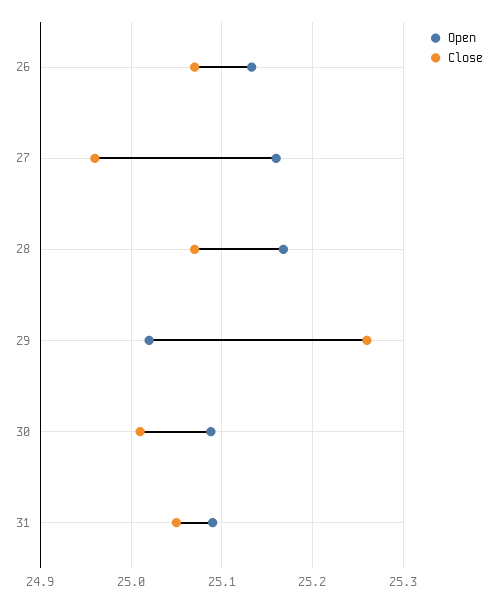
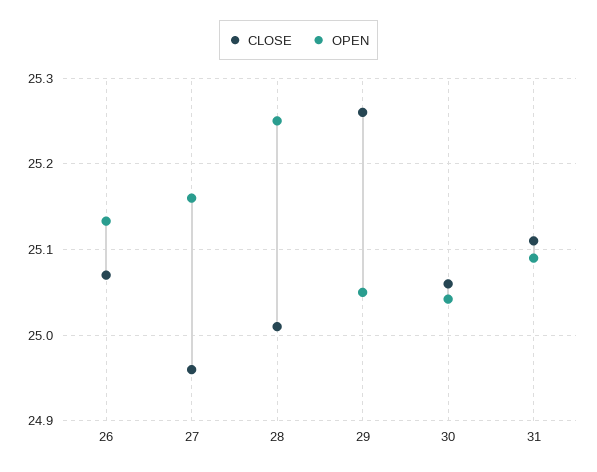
Open, 28: 25.17 -> 25.25
Close, 28: 25.07 -> 25.01
Open, 29: 25.02 -> 25.05
Open, 30: 25.09 -> 25.04
Close, 30: 25.01 -> 25.06
Close, 31: 25.05 -> 25.11

